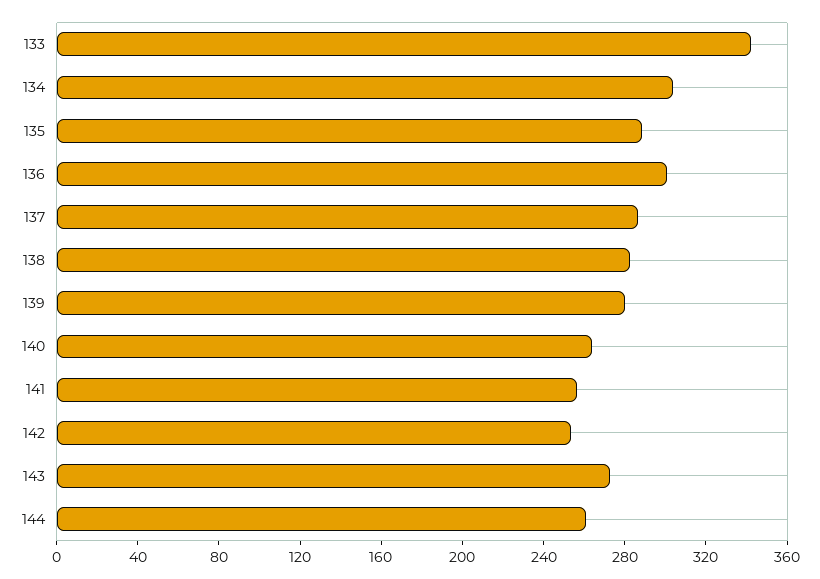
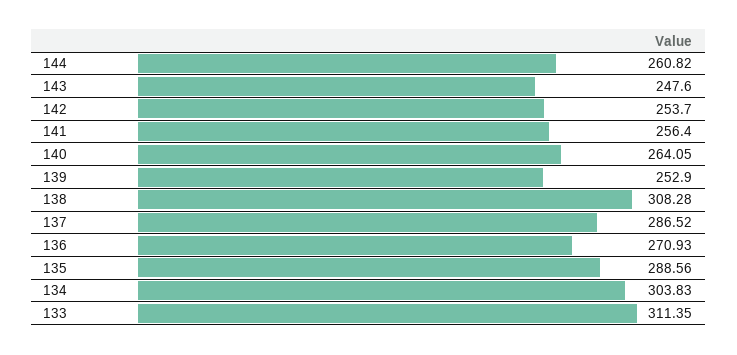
133: 340 -> 311.35
136: 300 -> 270.93
138: 280 -> 308.28
139: 280 -> 252.9
143: 270 -> 247.6

